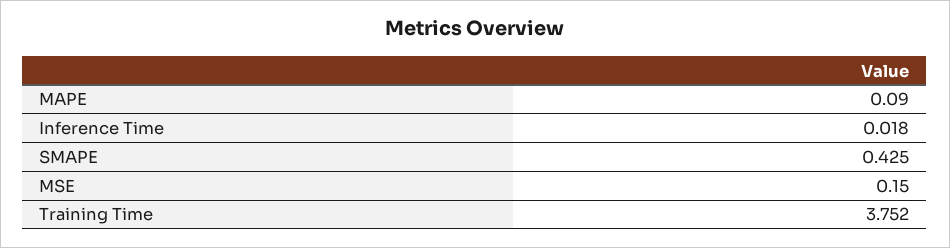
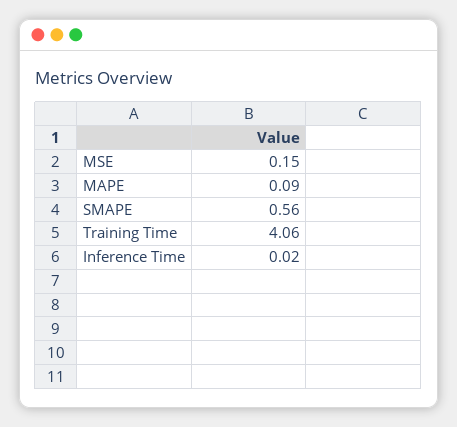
SMAPE: 0.425 -> 0.56
Training Time: 3.752 -> 4.06

